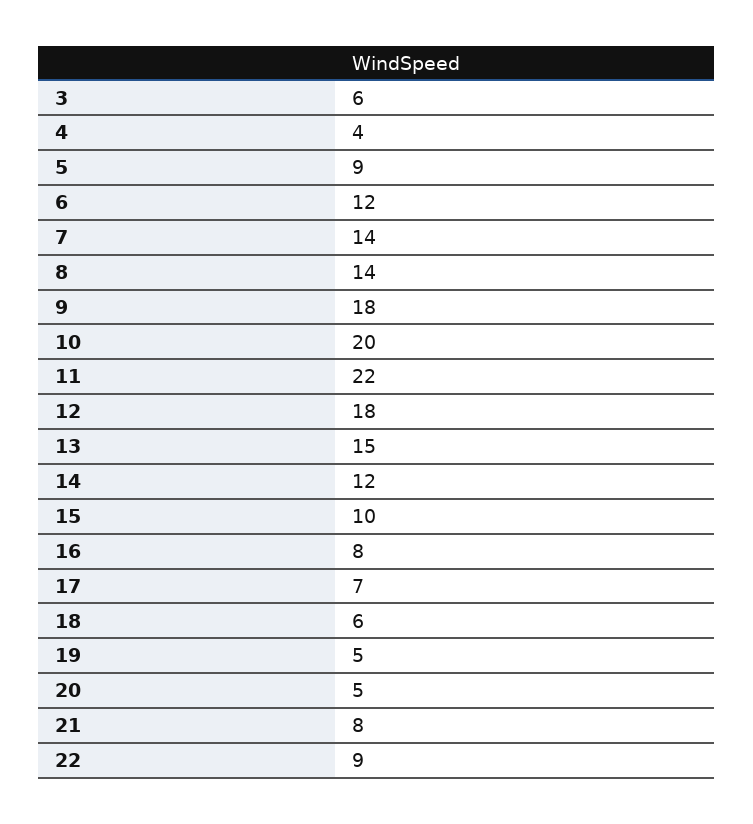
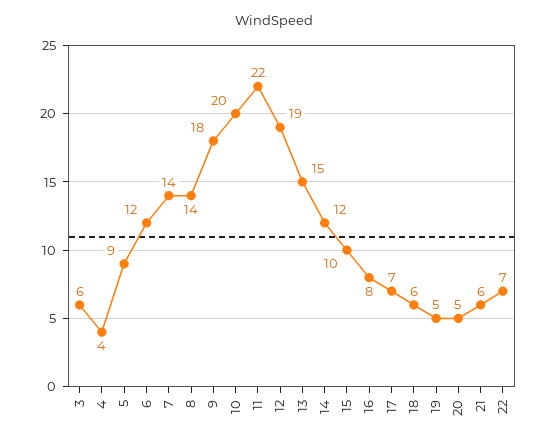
12: 18 -> 19
21: 8 -> 6
22: 9 -> 7

